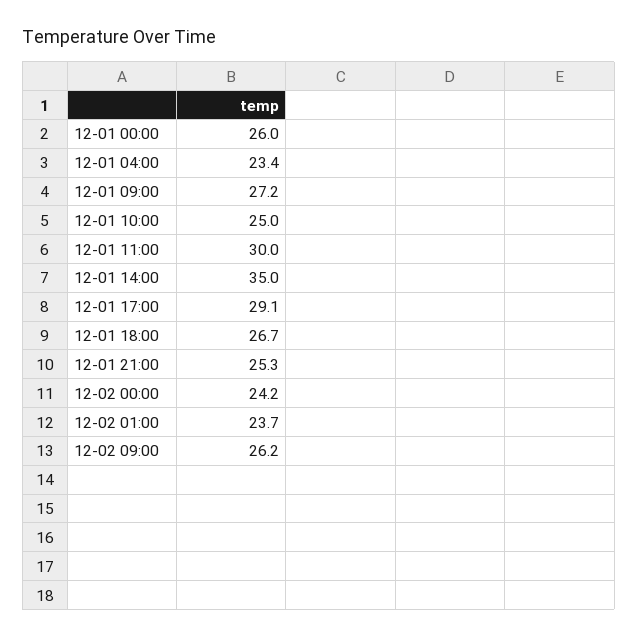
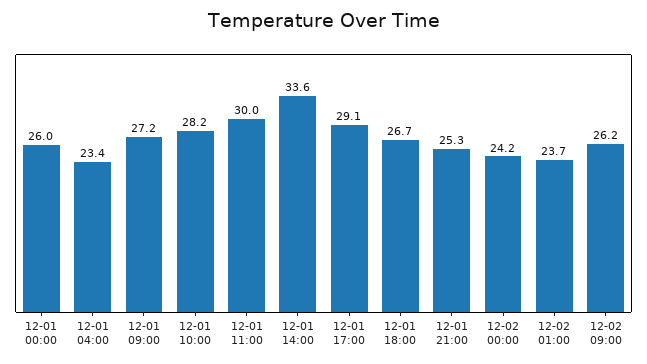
12-01 10:00: 25 -> 28.2
12-01 14:00: 35 -> 33.6

